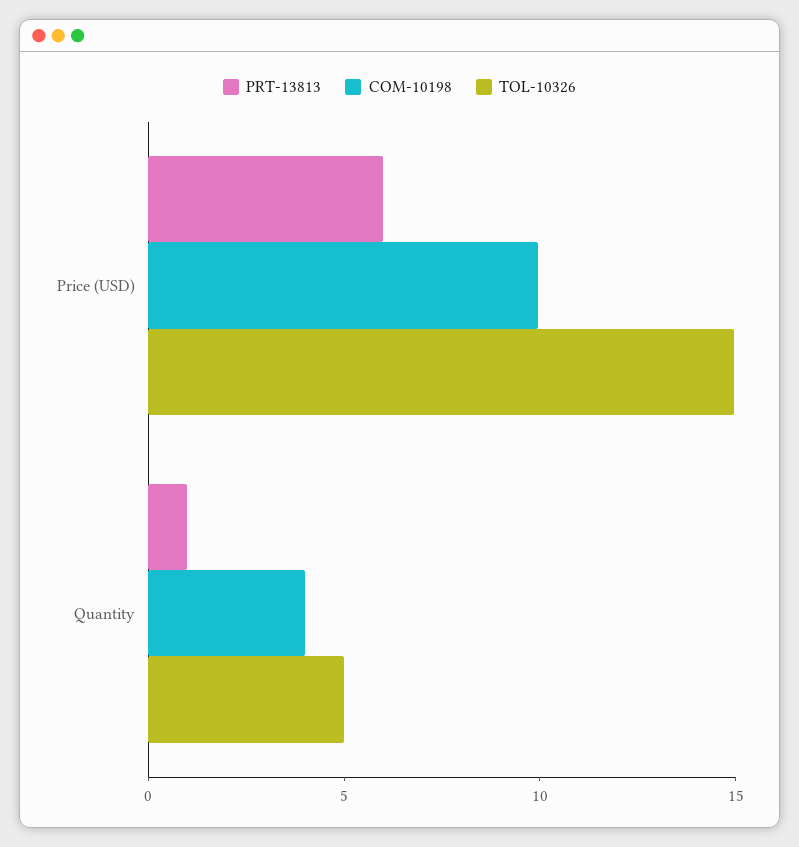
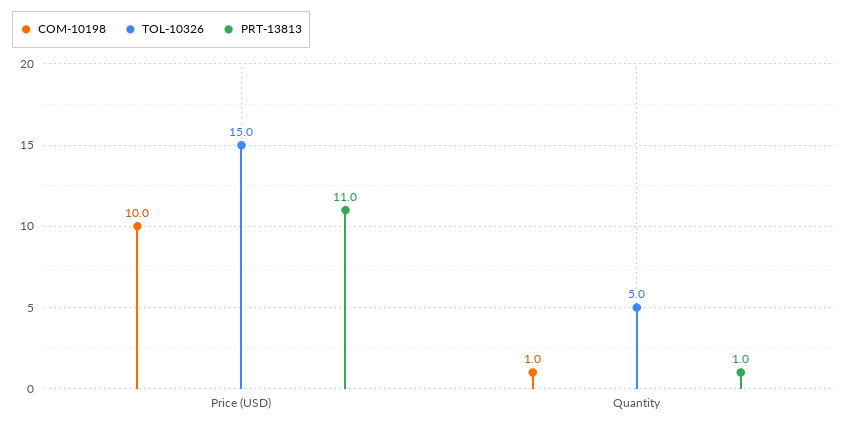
PRT-13813, Price (USD): 6 -> 11
COM-10198, Quantity: 4 -> 1

